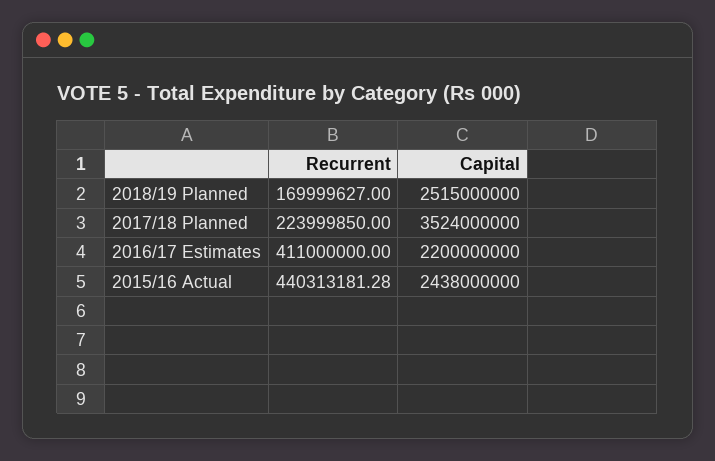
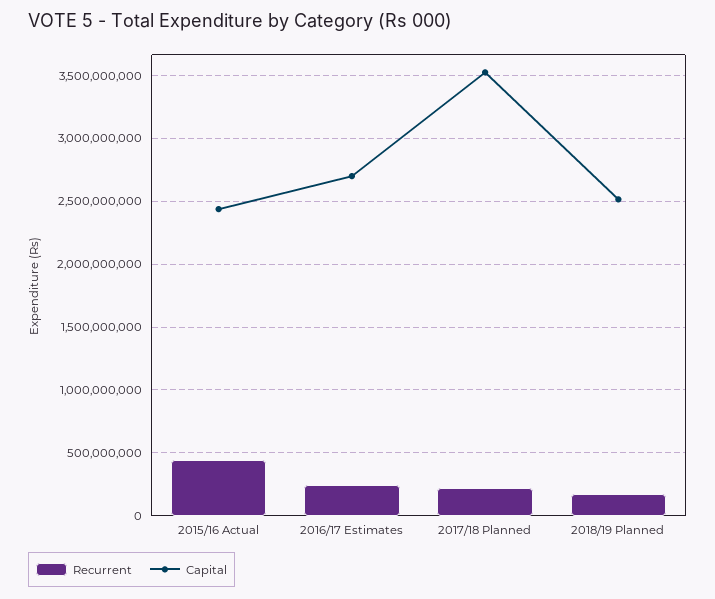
Recurrent, 2016/17 Estimates: 411000000 -> 250000000
Capital, 2016/17 Estimates: 2200000000 -> 2700000000

